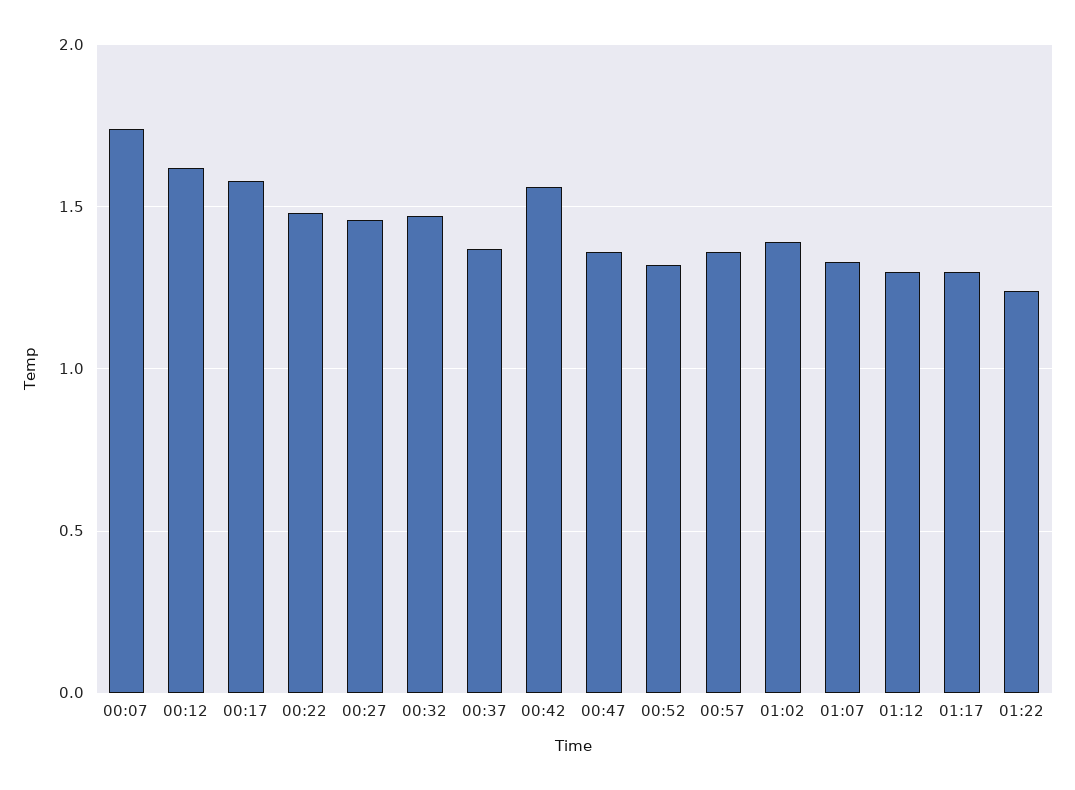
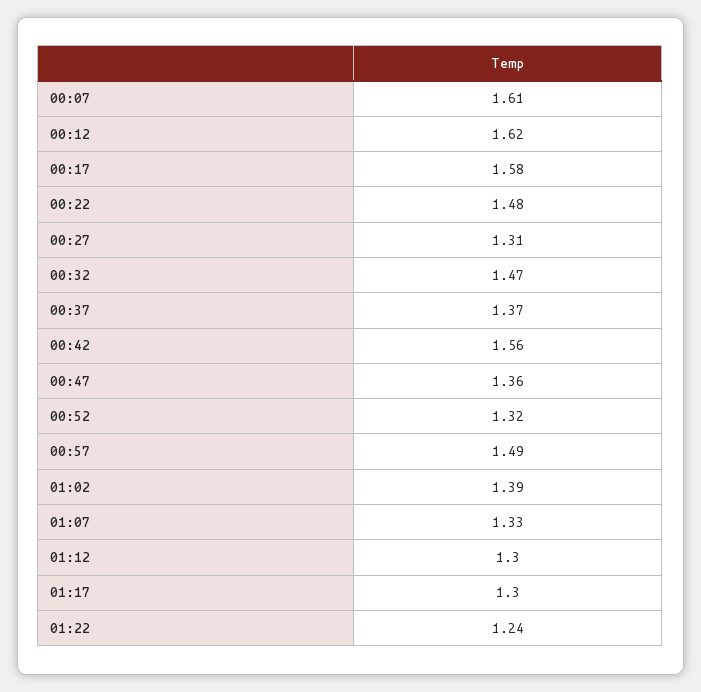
00:07: 1.75 -> 1.61
00:27: 1.45 -> 1.31
00:57: 1.35 -> 1.49

